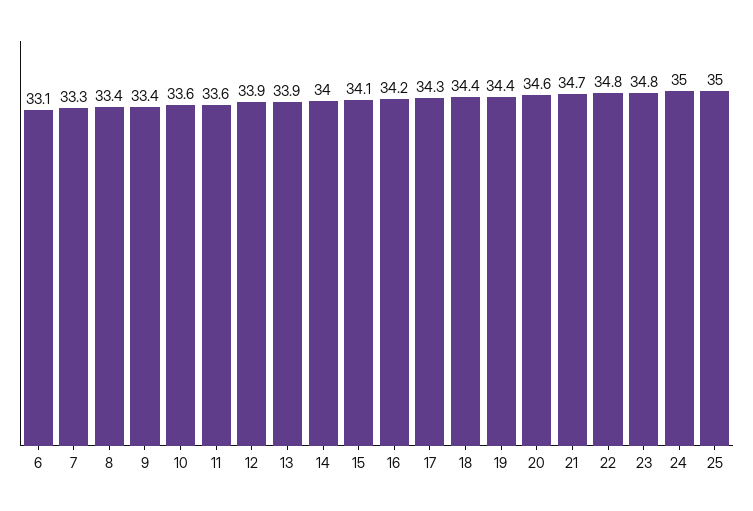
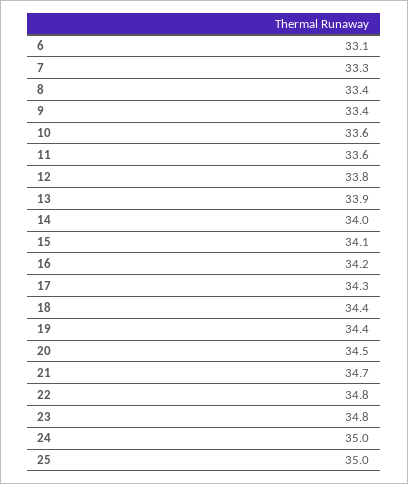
12: 33.9 -> 33.8
20: 34.6 -> 34.5

